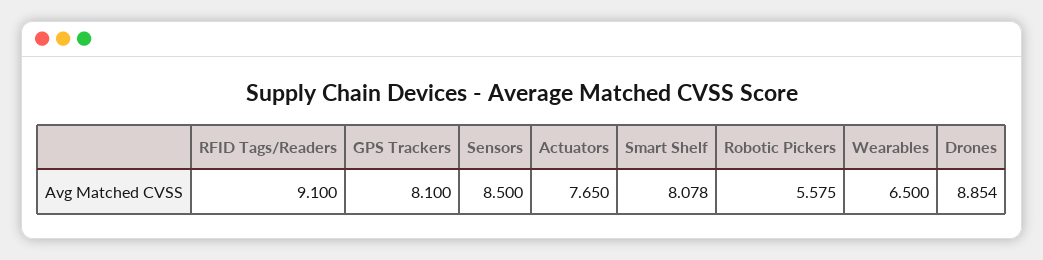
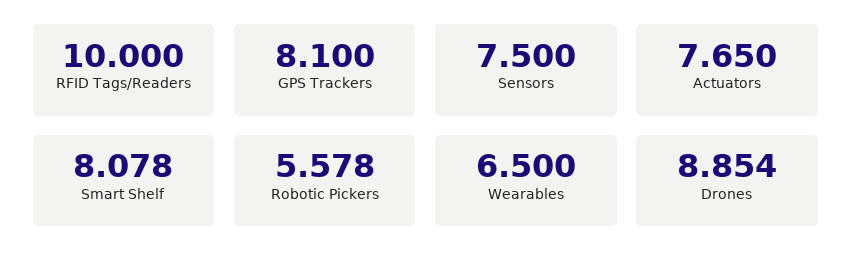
RFID Tags/Readers: 9.1 -> 10
Sensors: 8.5 -> 7.5
Robotic Pickers: 5.575 -> 5.578

